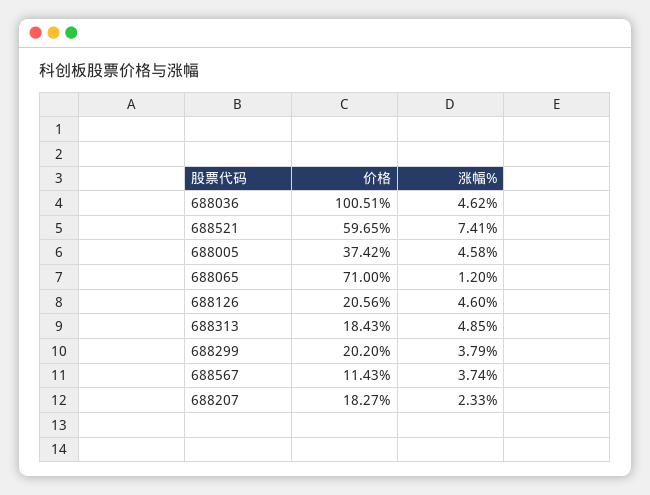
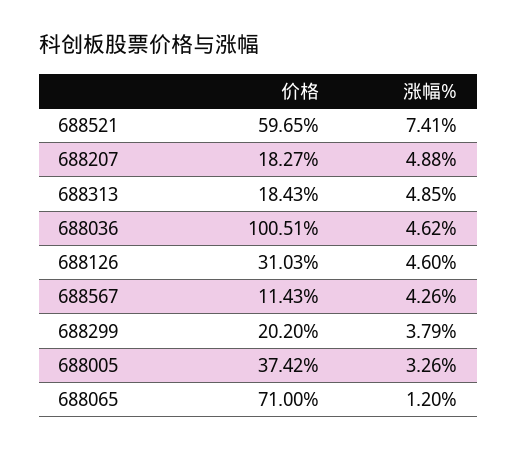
涨幅%, 688005: 4.58 -> 3.26
价格, 688126: 20.56 -> 31.03
涨幅%, 688567: 3.74 -> 4.26
涨幅%, 688207: 2.33 -> 4.88

